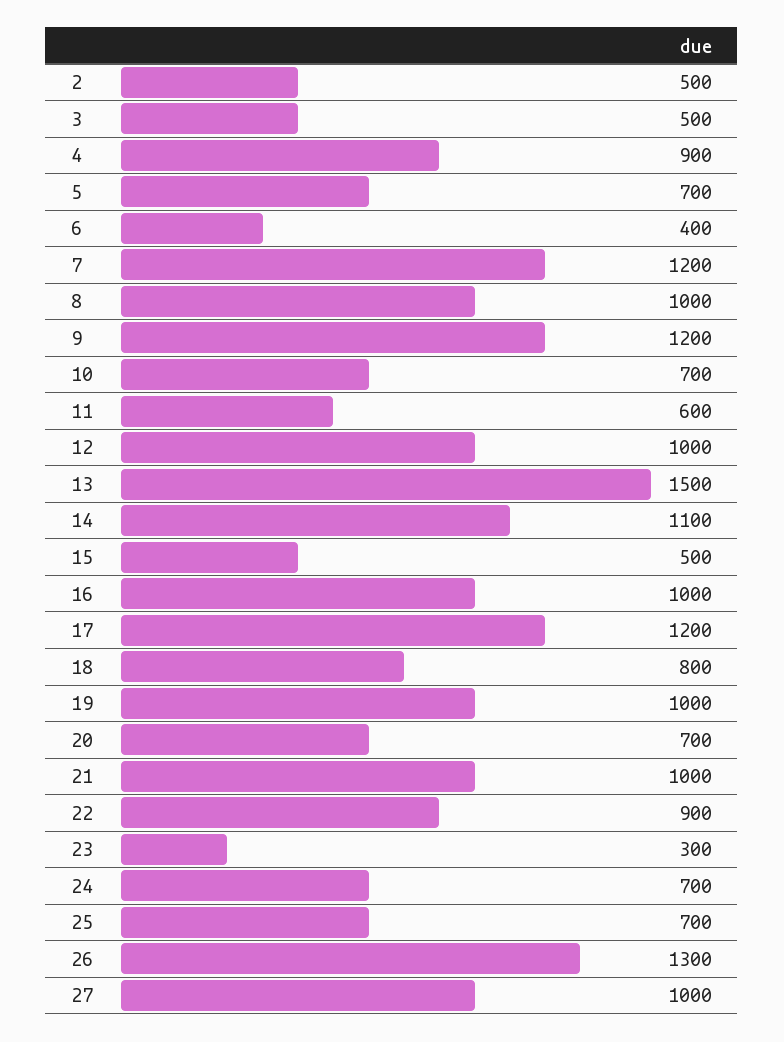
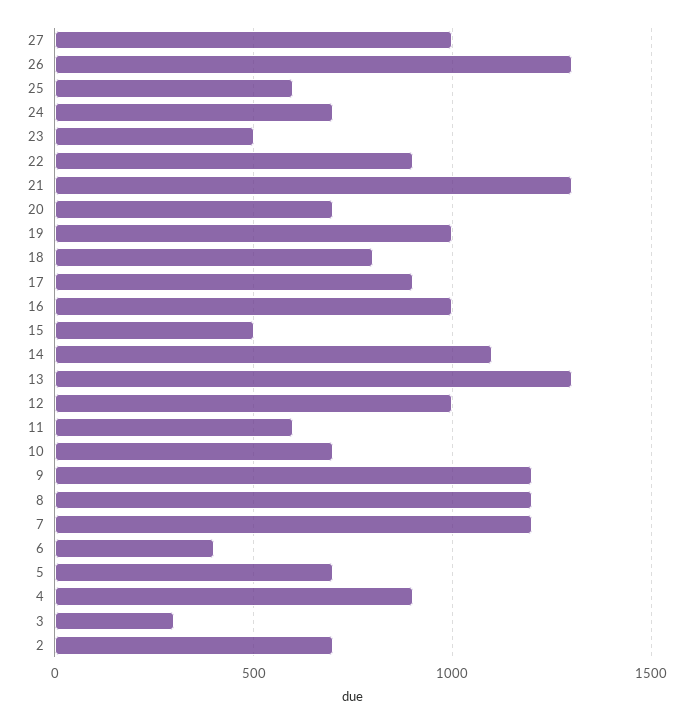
2: 500 -> 700
3: 500 -> 300
8: 1000 -> 1200
13: 1500 -> 1300
17: 1200 -> 900
21: 1000 -> 1300
23: 300 -> 500
25: 700 -> 600

